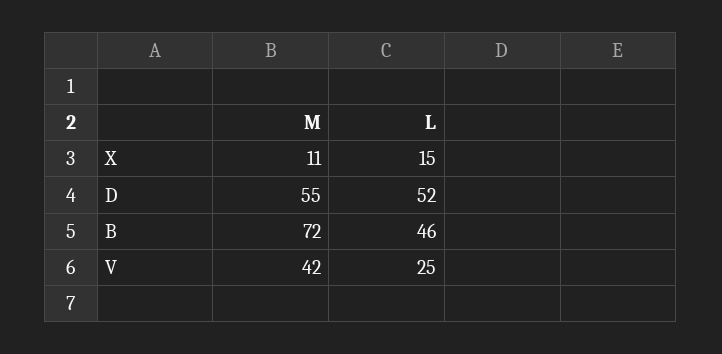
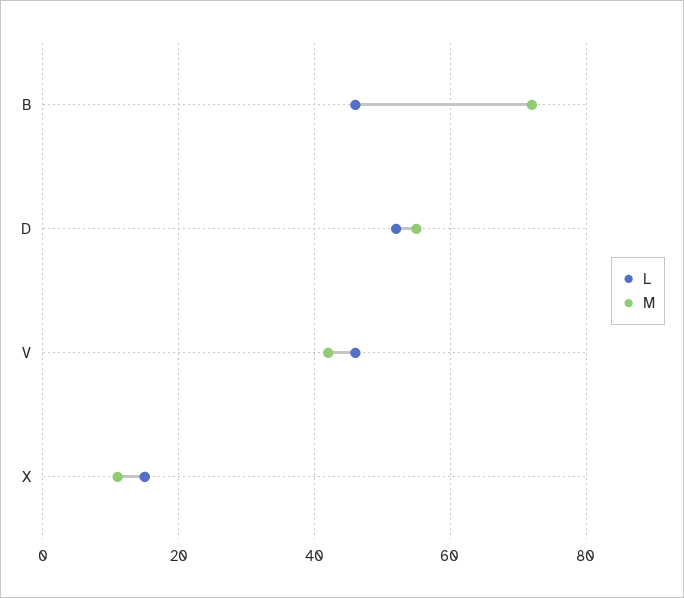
L, V: 25 -> 45

